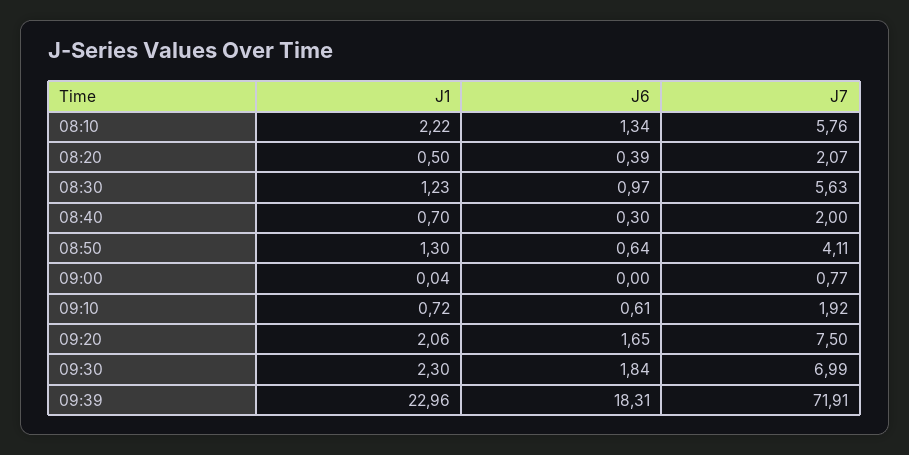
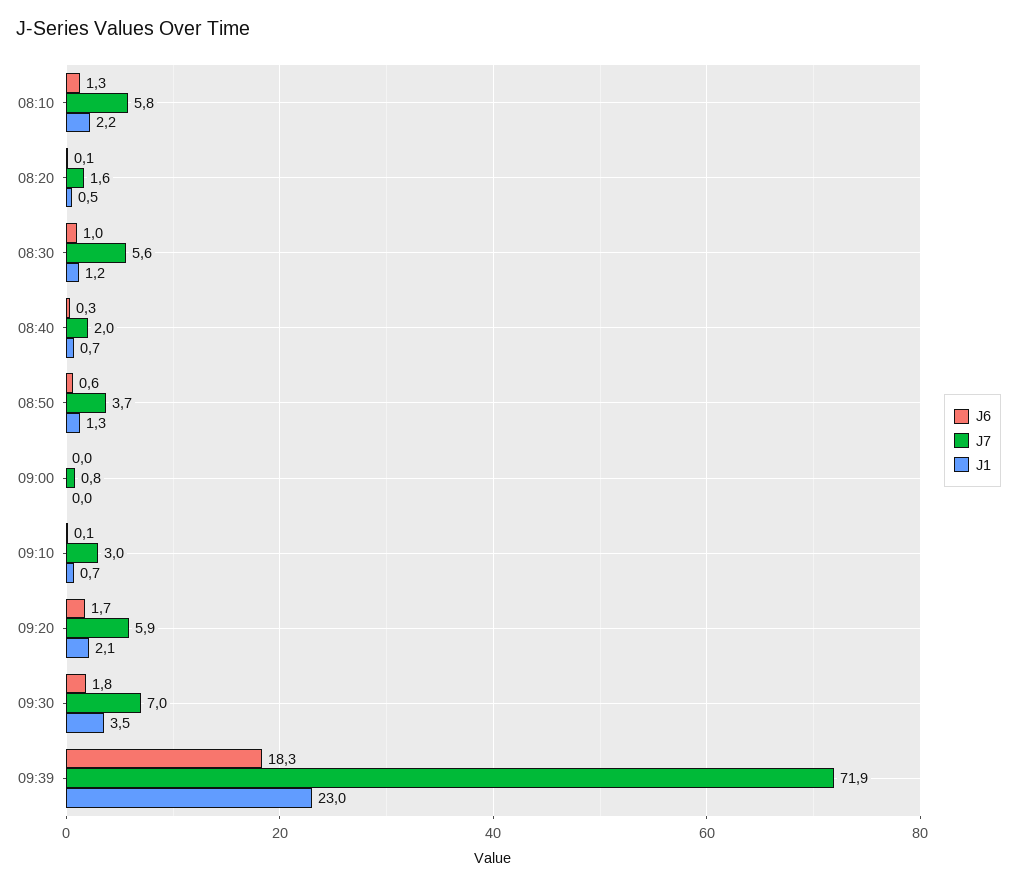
J6, 08:20: 0.39 -> 0.1
J7, 08:20: 2.07 -> 1.6
J7, 08:50: 4.11 -> 3.7
J6, 09:10: 0.61 -> 0.1
J7, 09:10: 1.92 -> 3
J7, 09:20: 7.5 -> 5.9
J1, 09:30: 2.3 -> 3.5

